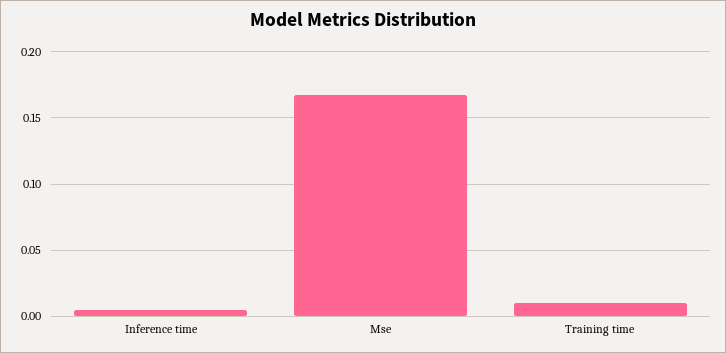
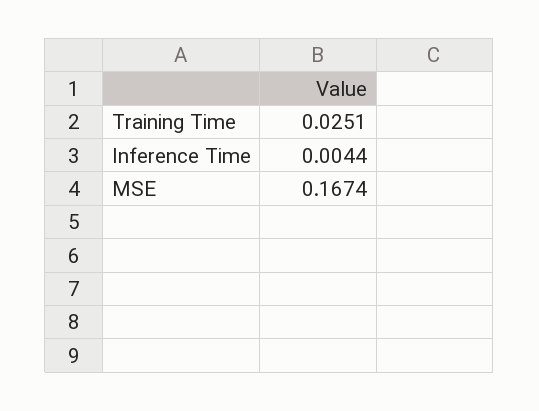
Training time: 0.01 -> 0.0251

